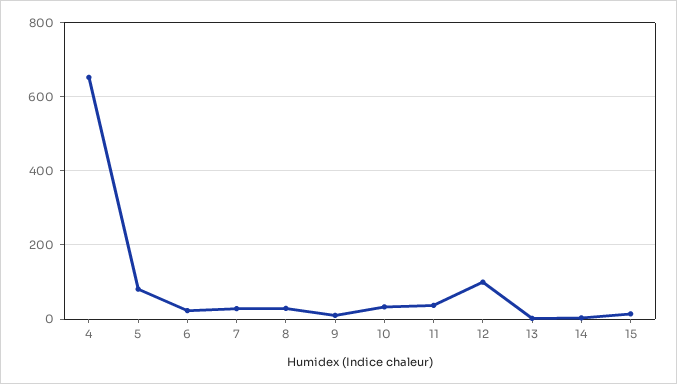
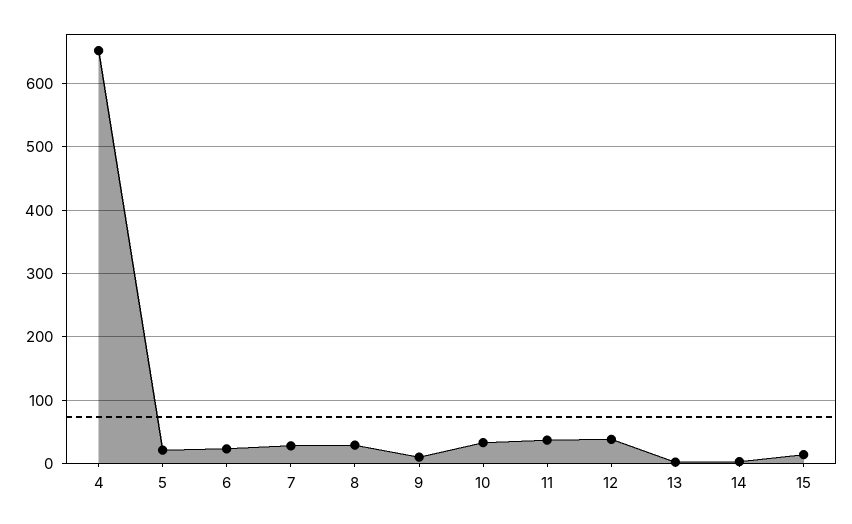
5: 80 -> 20
12: 100 -> 40

